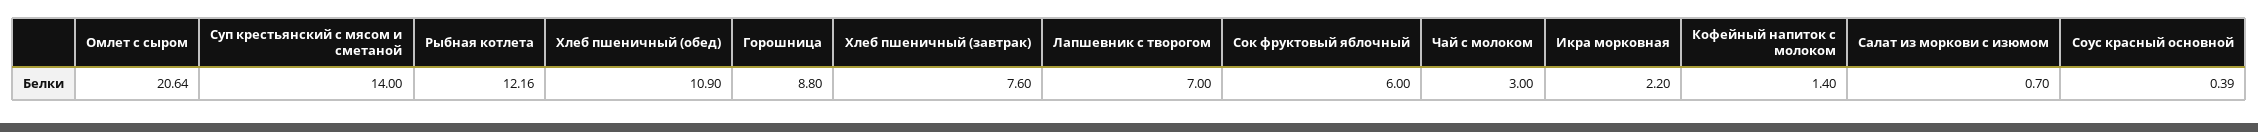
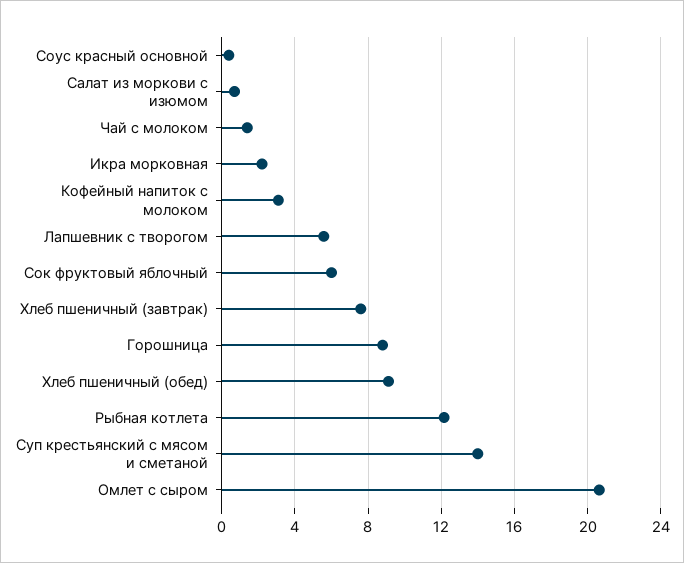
Хлеб пшеничный (обед): 10.9 -> 9
Лапшевник с творогом: 7 -> 5.5
Чай с молоком: 3 -> 1.5
Кофейный напиток с молоком: 1.4 -> 3

